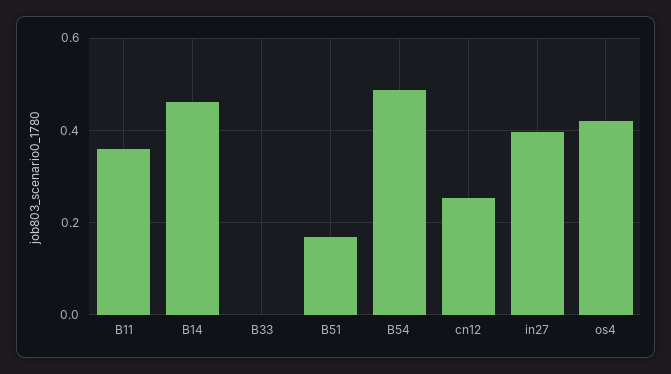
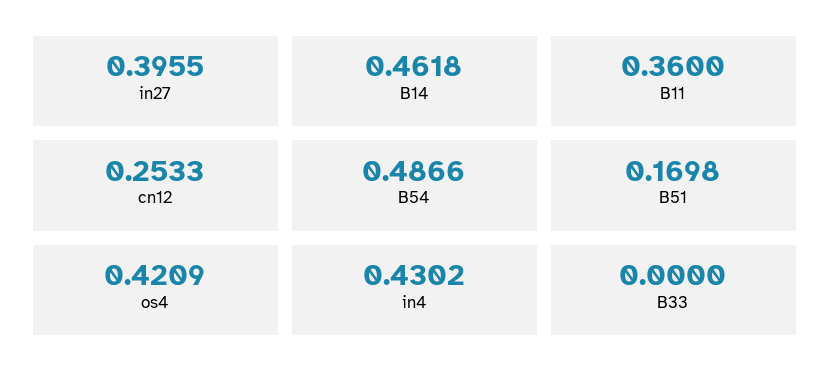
in4: none -> 0.4302

